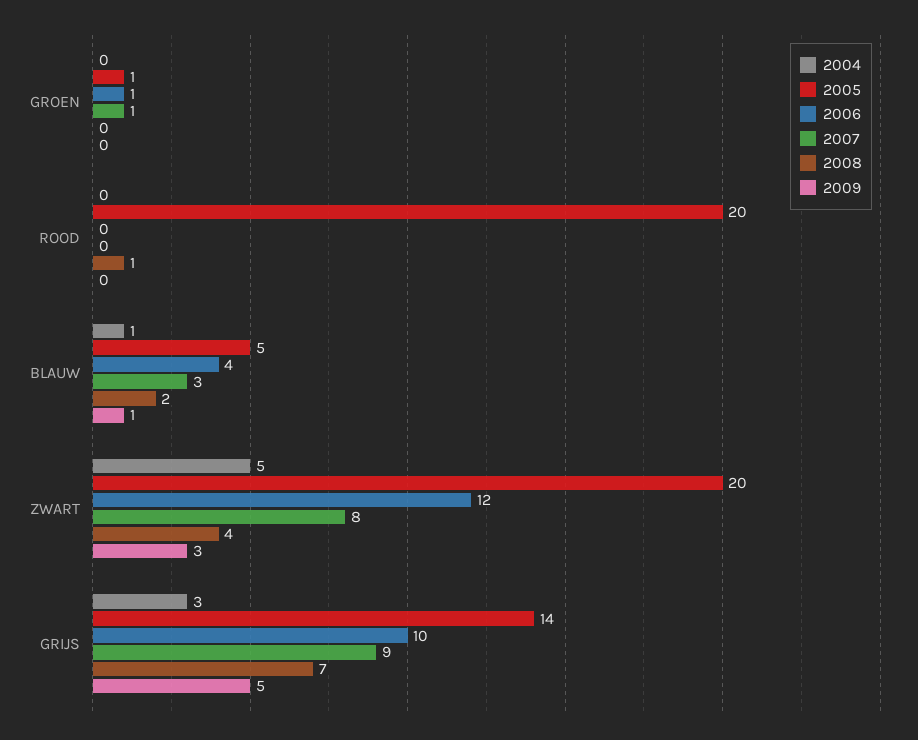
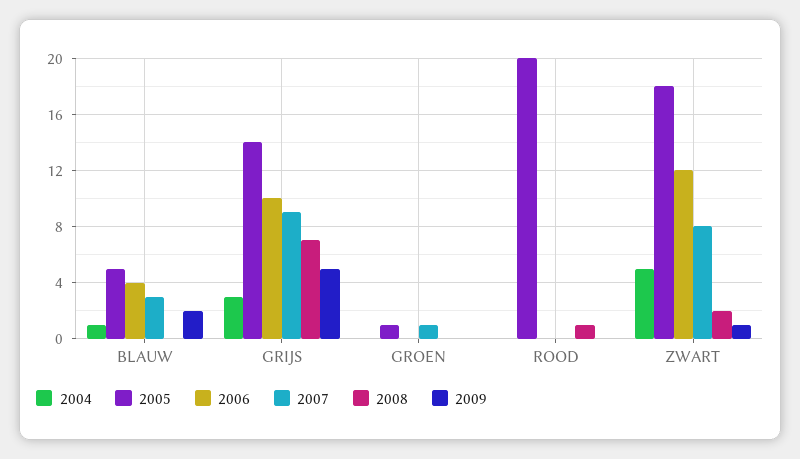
2006, GROEN: 1 -> 0
2008, BLAUW: 2 -> 0
2009, BLAUW: 1 -> 2
2005, ZWART: 20 -> 18
2008, ZWART: 4 -> 2
2009, ZWART: 3 -> 1

